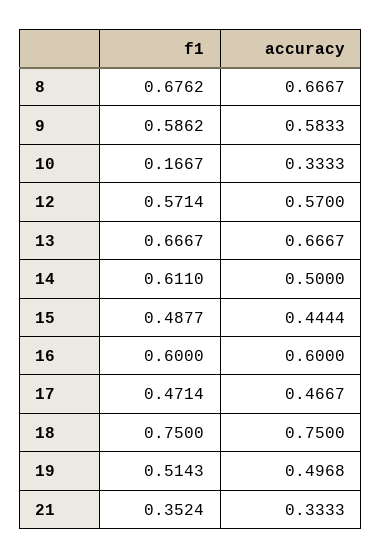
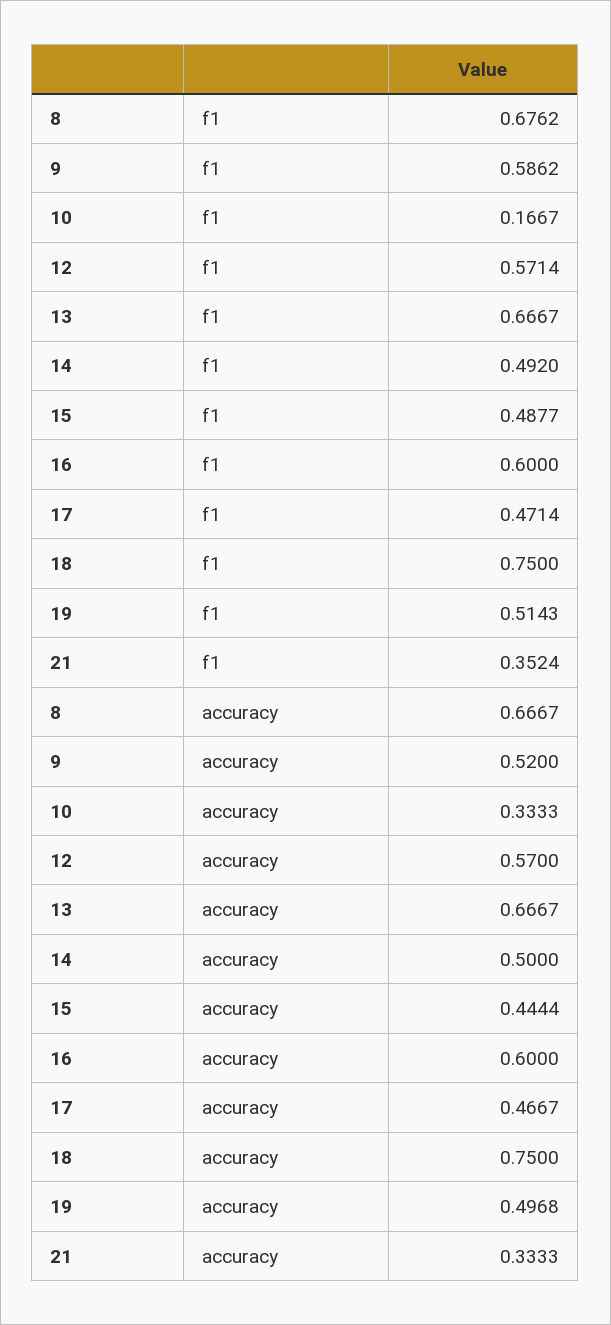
accuracy, 9: 0.5833 -> 0.52
f1, 14: 0.611 -> 0.492

